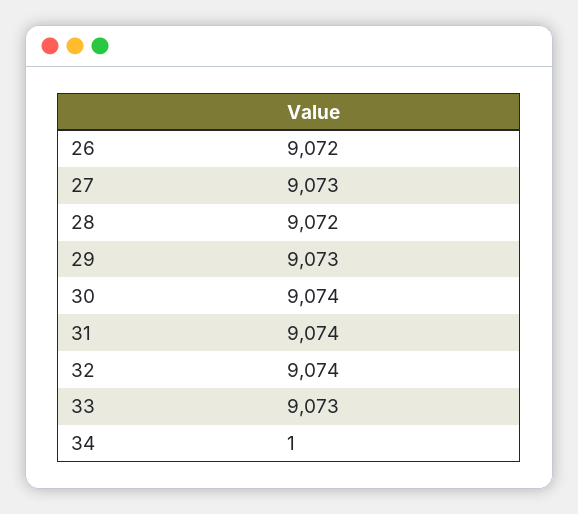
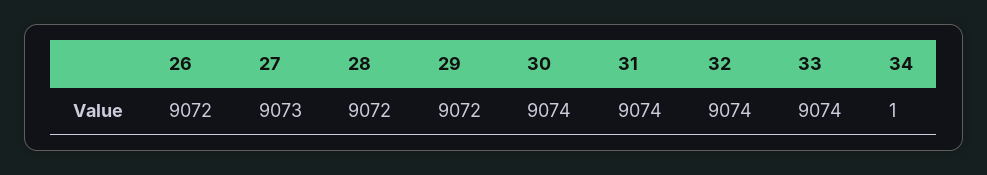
29: 9073 -> 9072
33: 9073 -> 9074

